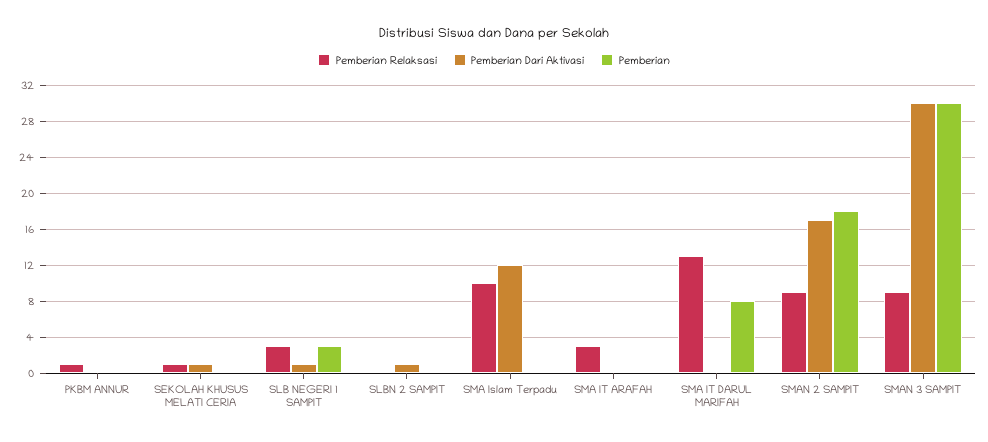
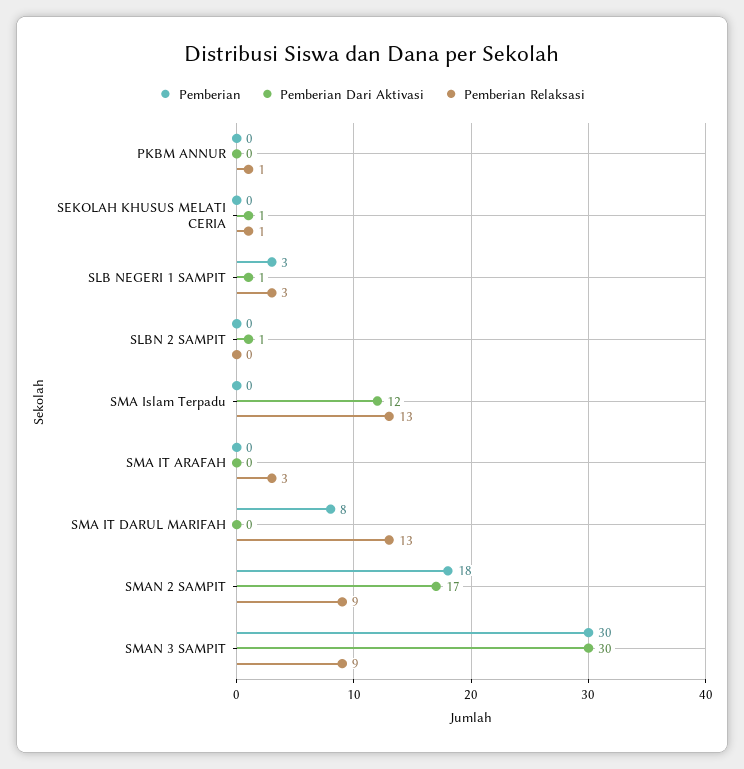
Pemberian Relaksasi, SMA Islam Terpadu: 10 -> 13

